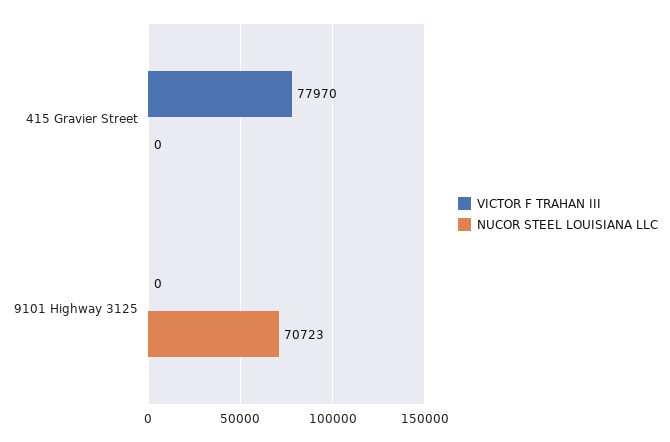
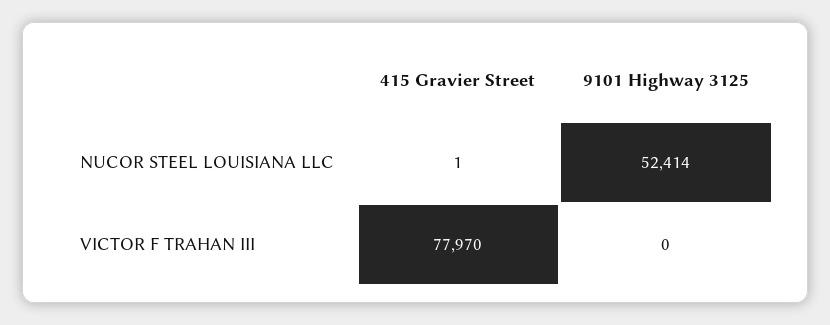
NUCOR STEEL LOUISIANA LLC, 415 Gravier Street: 0 -> 1
NUCOR STEEL LOUISIANA LLC, 9101 Highway 3125: 70723 -> 52414

